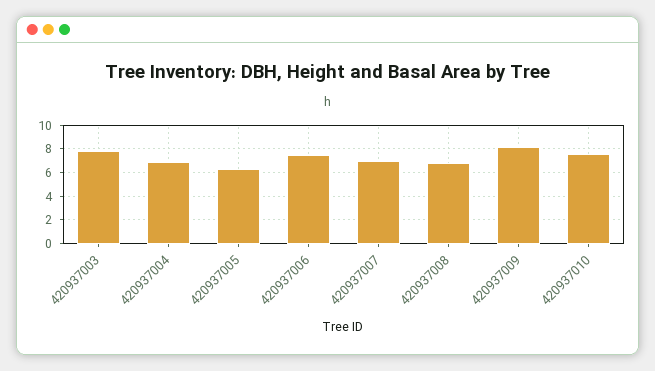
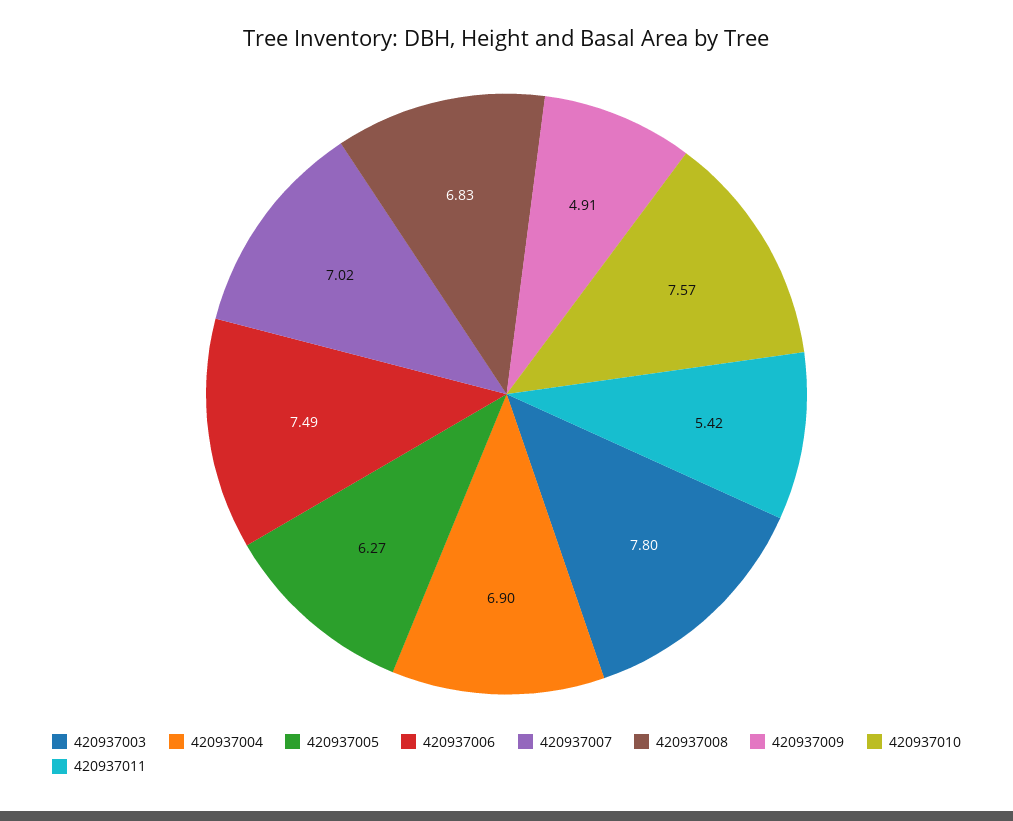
420937009: 8 -> 4.91
420937011: none -> 5.42

